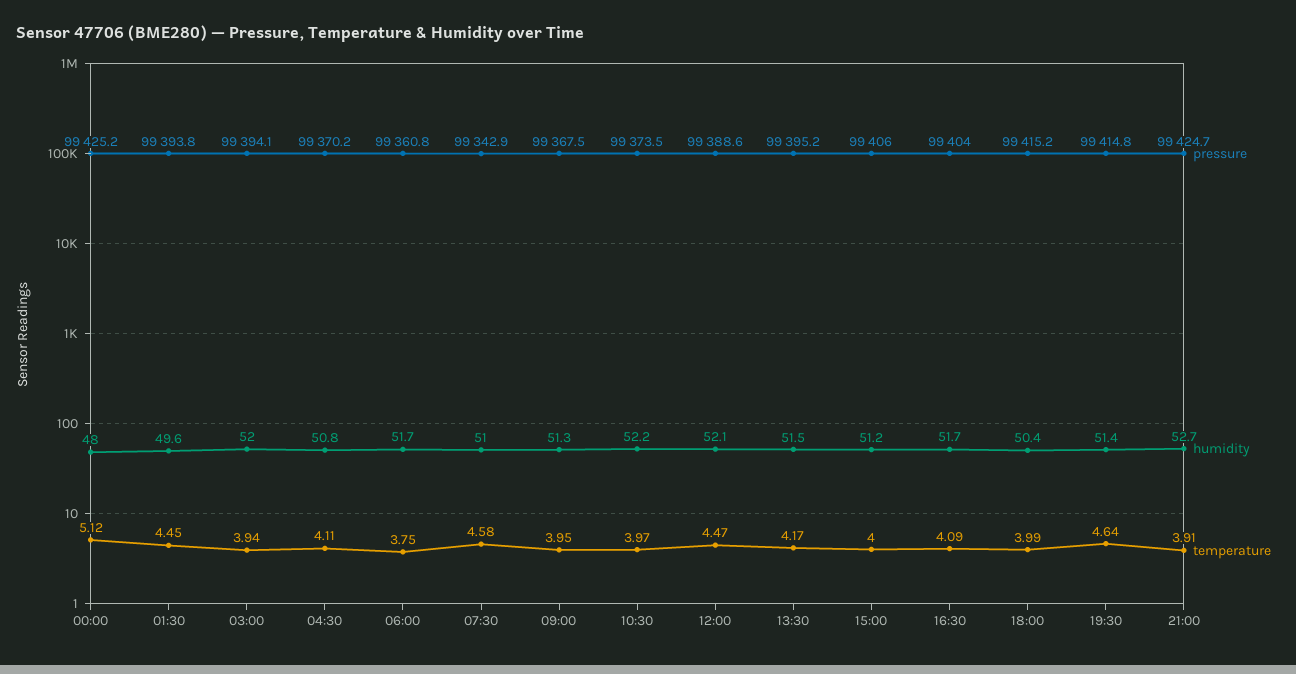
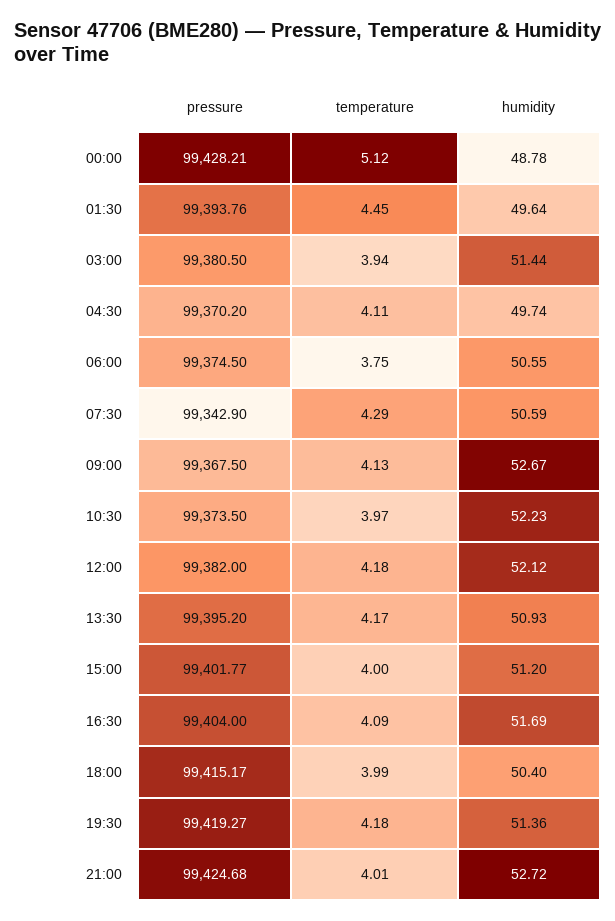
pressure, 00:00: 99425.2 -> 99428.21
humidity, 00:00: 48 -> 48.78
pressure, 03:00: 99394.1 -> 99380.5
humidity, 03:00: 52 -> 51.44
humidity, 04:30: 50.8 -> 49.74
pressure, 06:00: 99360.8 -> 99374.5
humidity, 06:00: 51.7 -> 50.55
humidity, 07:30: 51 -> 50.59
temperature, 07:30: 4.58 -> 4.29
humidity, 09:00: 51.3 -> 52.67
temperature, 09:00: 3.95 -> 4.13
pressure, 12:00: 99388.6 -> 99382
temperature, 12:00: 4.47 -> 4.18
humidity, 13:30: 51.5 -> 50.93
pressure, 15:00: 99406 -> 99401.77
pressure, 19:30: 99414.8 -> 99419.27
temperature, 19:30: 4.64 -> 4.18
temperature, 21:00: 3.91 -> 4.01

